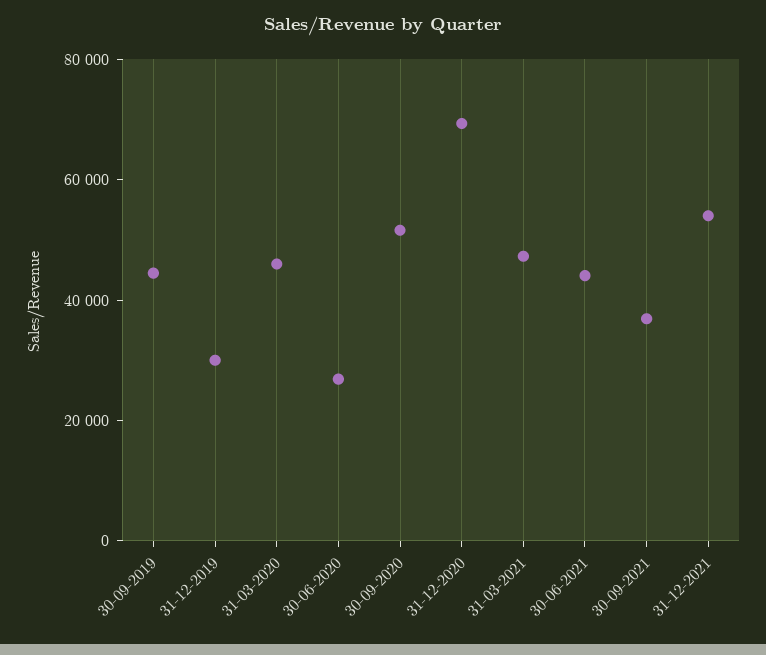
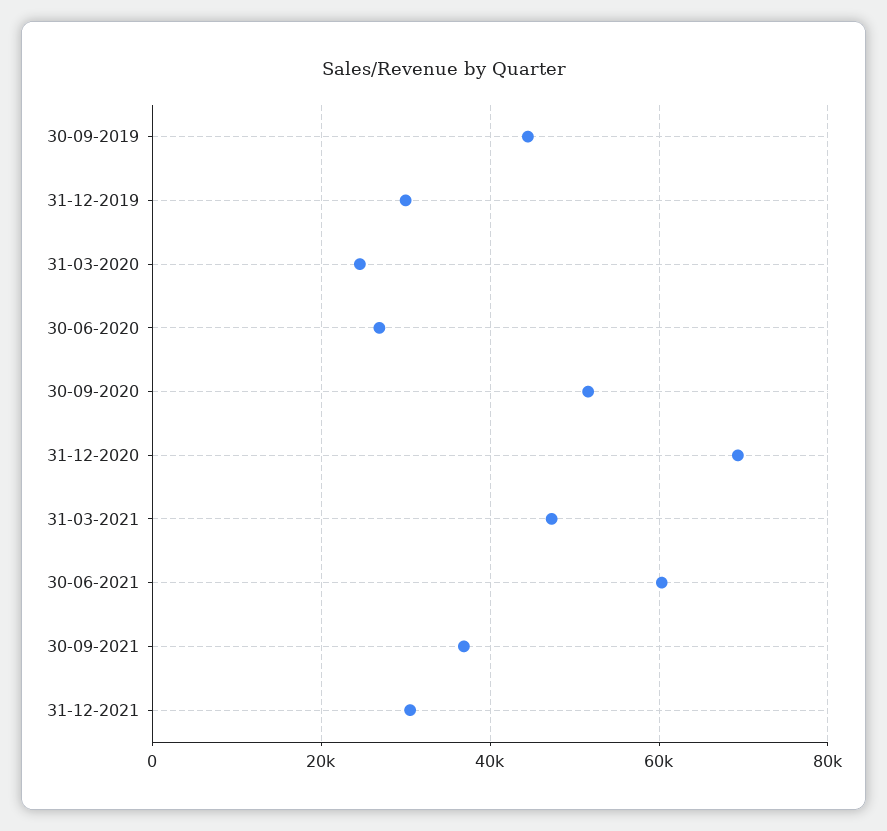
31-03-2020: 45000 -> 24000
30-06-2021: 45000 -> 60000
31-12-2021: 55000 -> 30000

